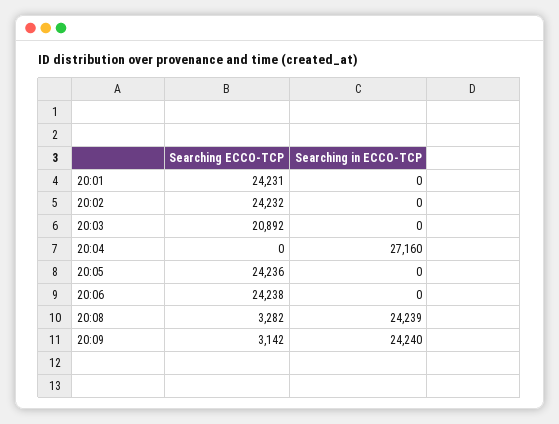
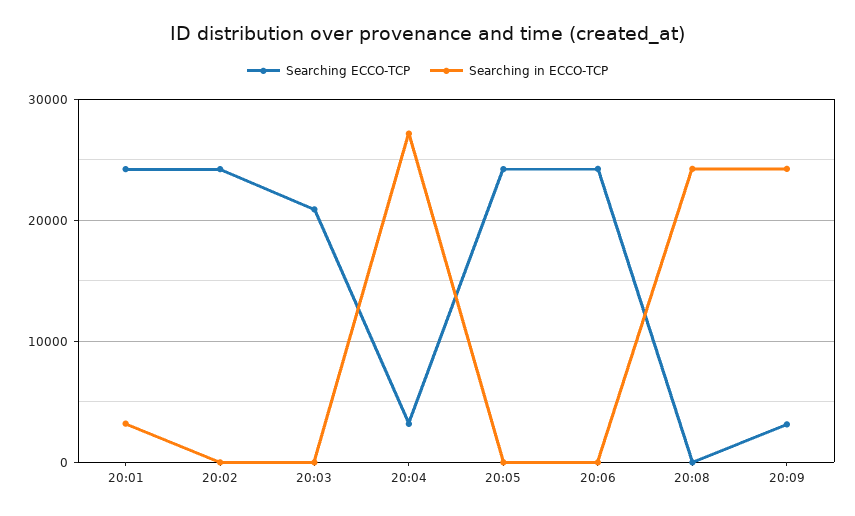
Searching in ECCO-TCP, 20:01: 0 -> 3000
Searching ECCO-TCP, 20:04: 0 -> 3000
Searching ECCO-TCP, 20:08: 3282 -> 0

